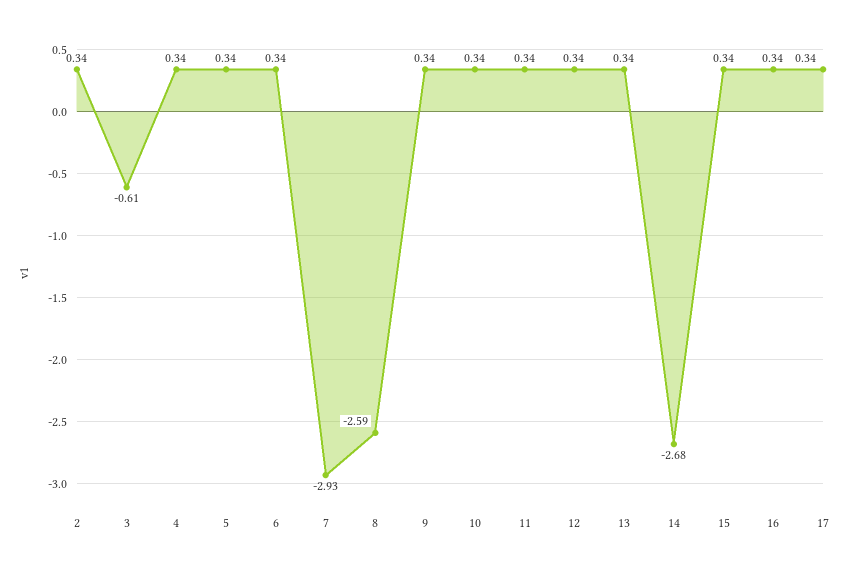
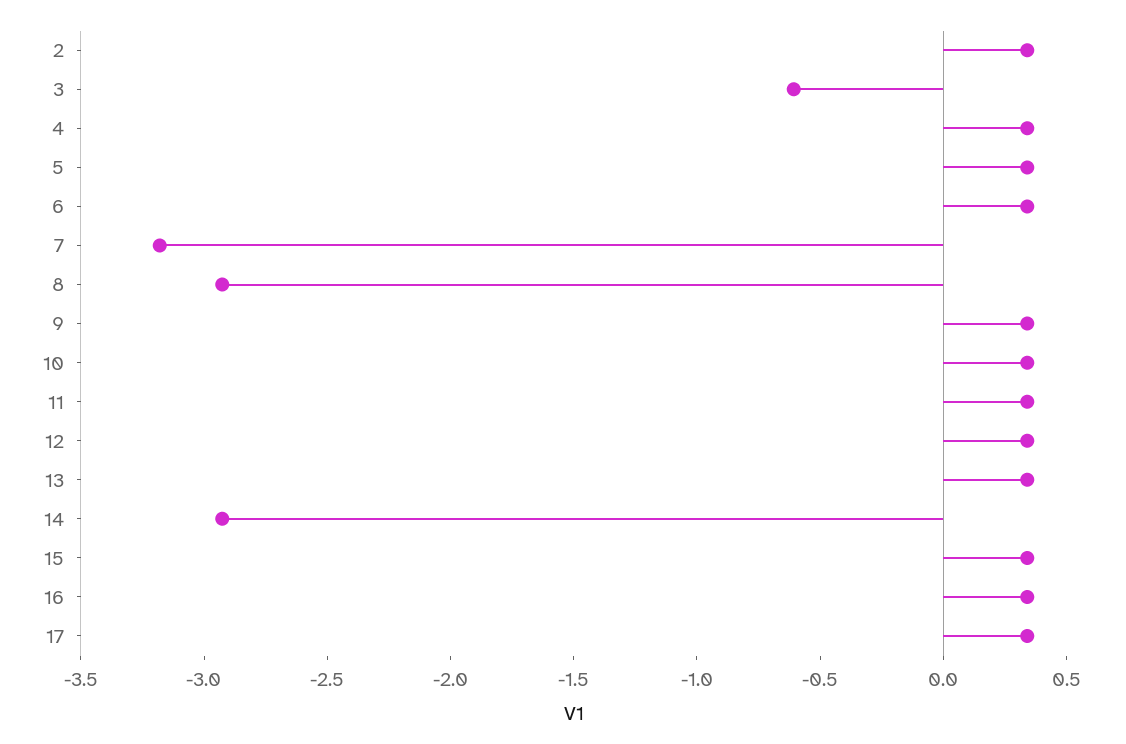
7: -2.93 -> -3.2
8: -2.59 -> -2.9
14: -2.68 -> -2.9

